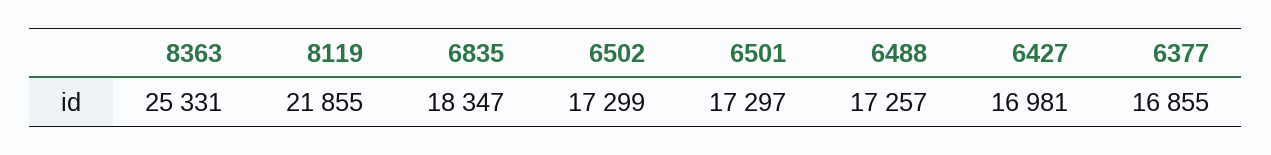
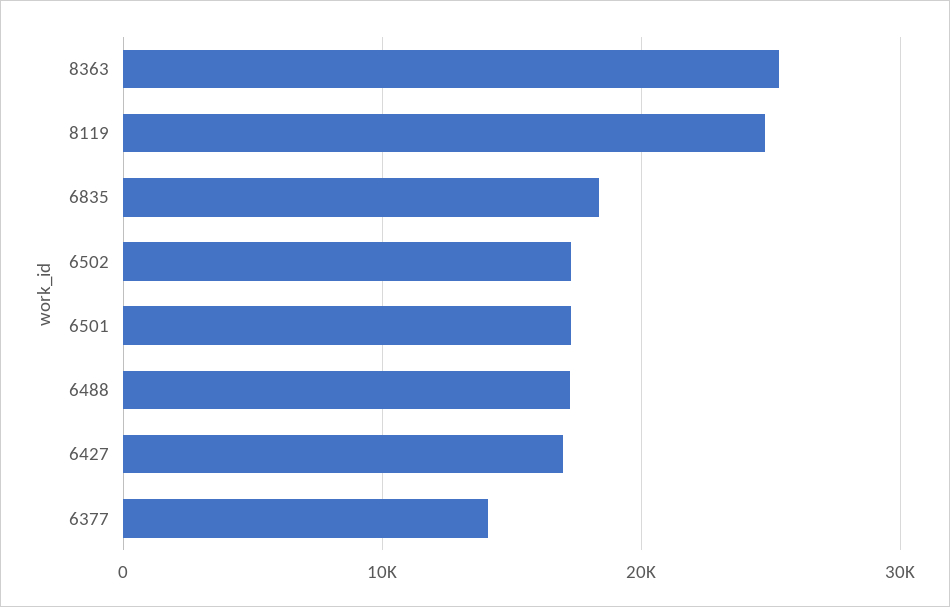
8119: 21855 -> 25000
6377: 16855 -> 14000

